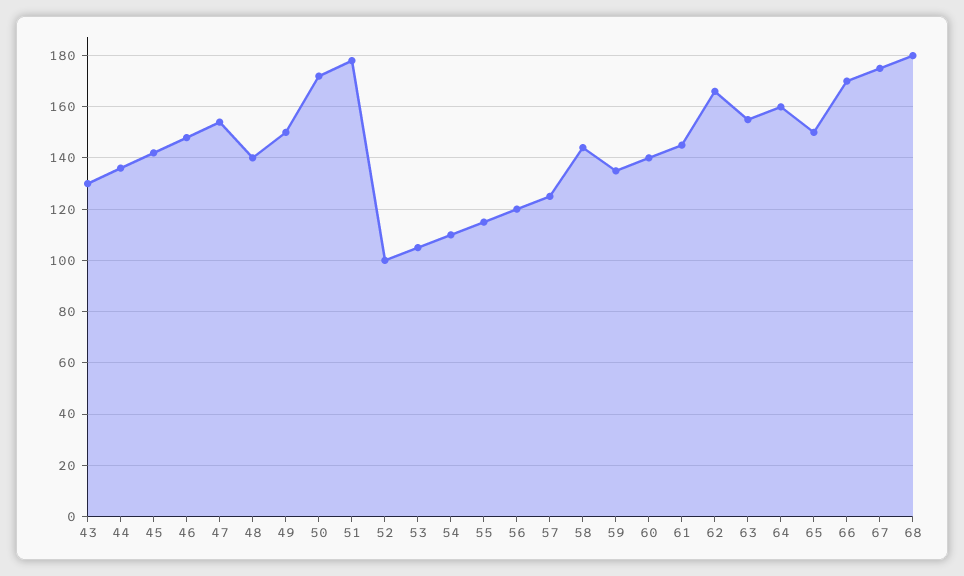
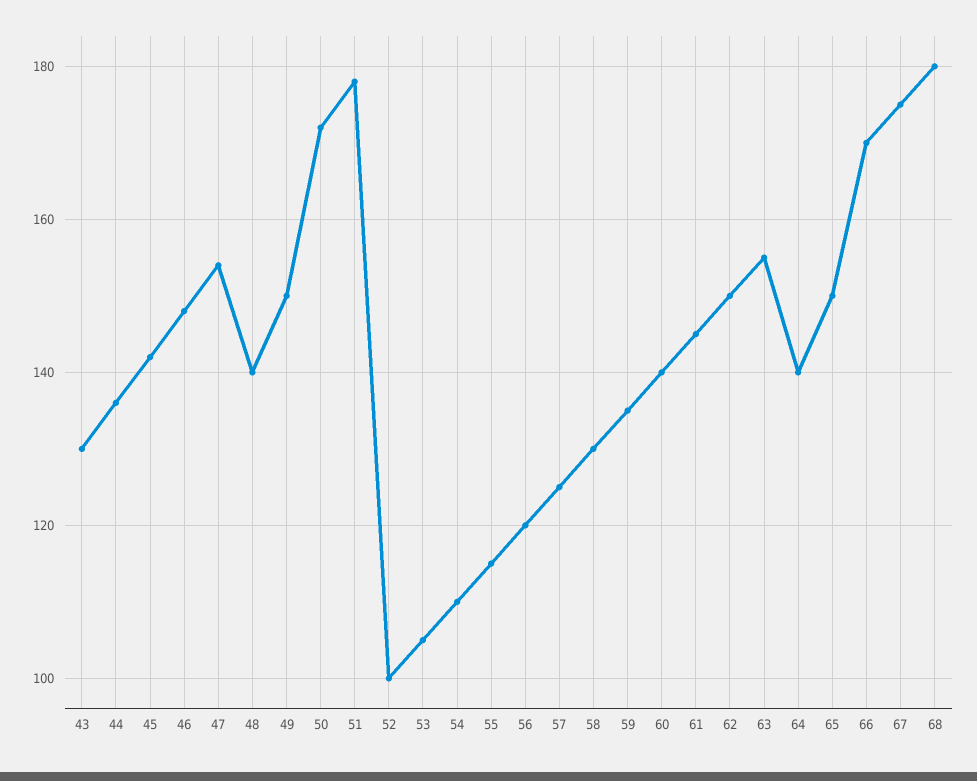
58: 145 -> 130
62: 165 -> 150
64: 160 -> 140

